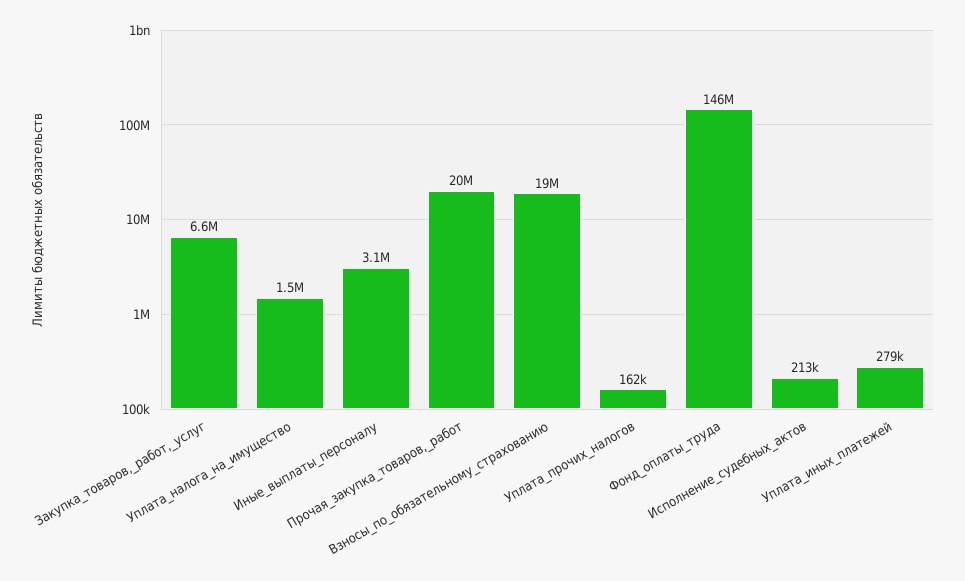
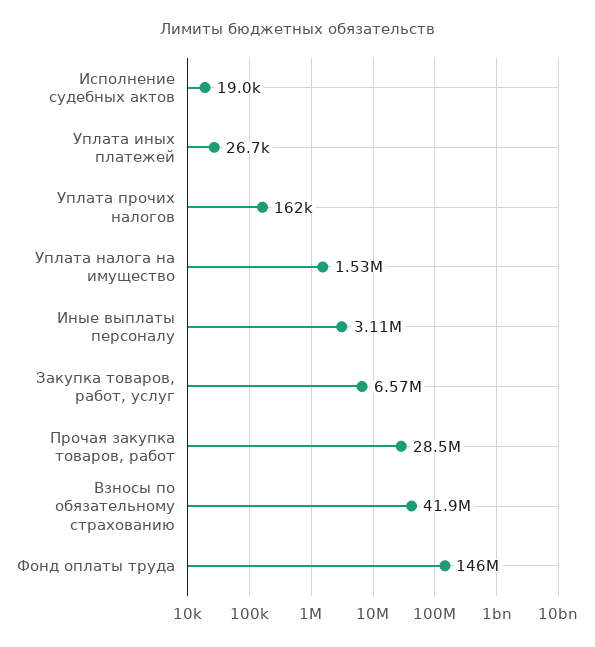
Прочая_закупка_товаров,_работ: 20000000 -> 28500000
Взносы_по_обязательному_страхованию: 19000000 -> 41900000
Исполнение_судебных_актов: 213000 -> 19000
Уплата_иных_платежей: 279000 -> 26700

